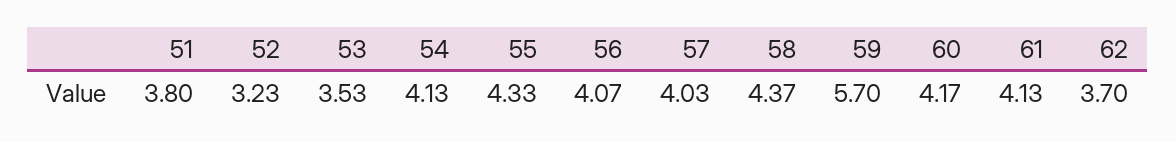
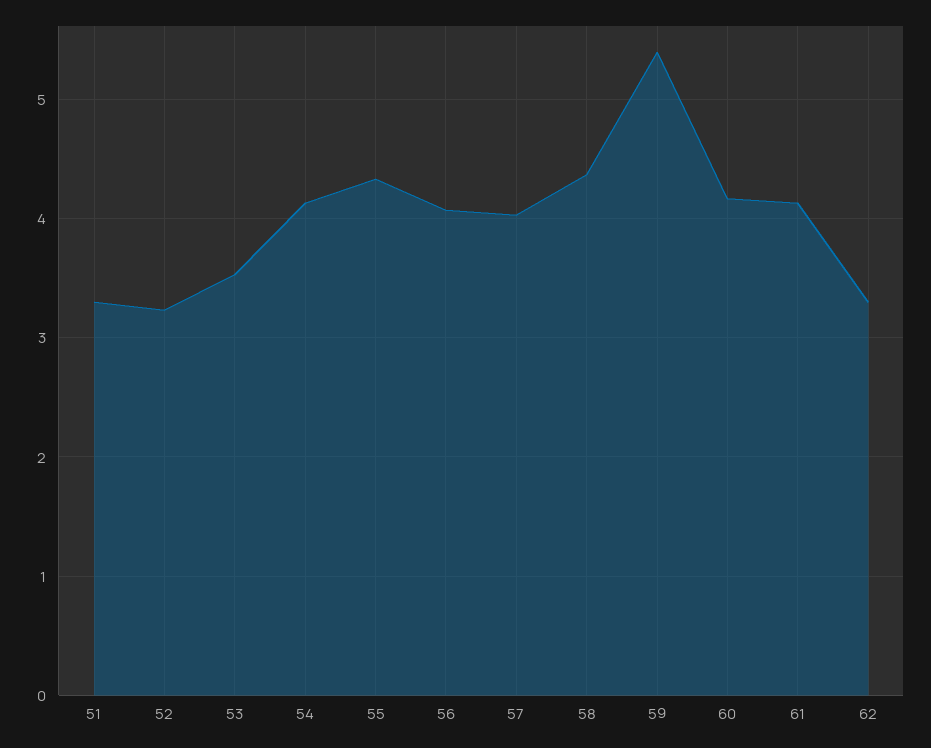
51: 3.8 -> 3.3
59: 5.7 -> 5.4
62: 3.7 -> 3.3

